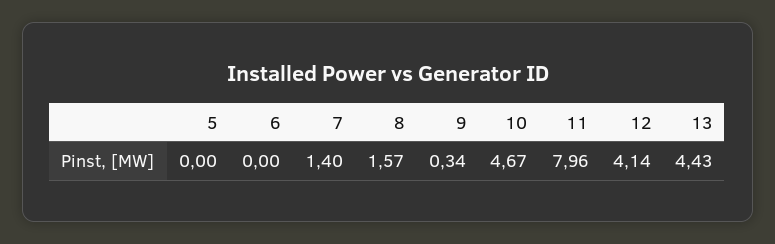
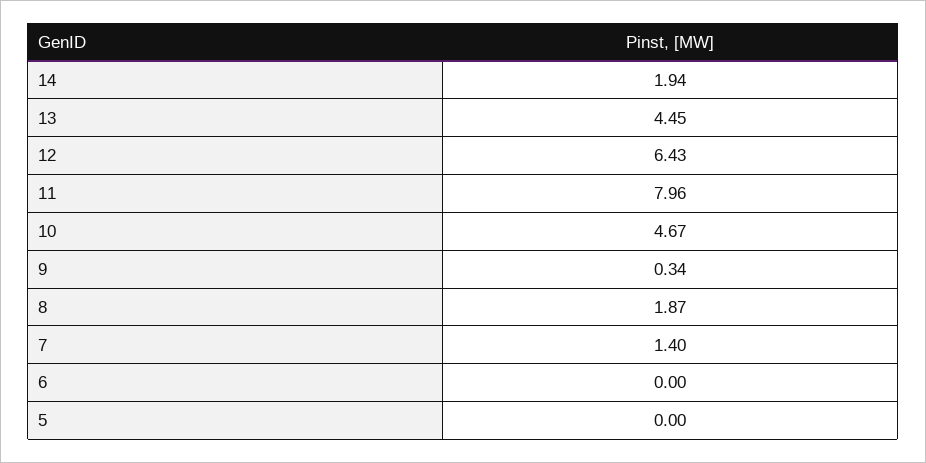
8: 1.57 -> 1.87
12: 4.14 -> 6.43
13: 4.43 -> 4.45
14: none -> 1.94

